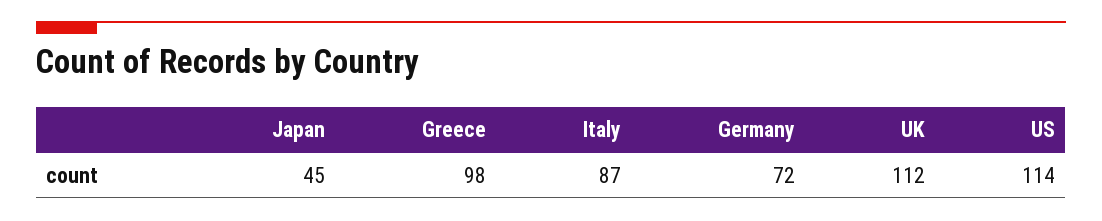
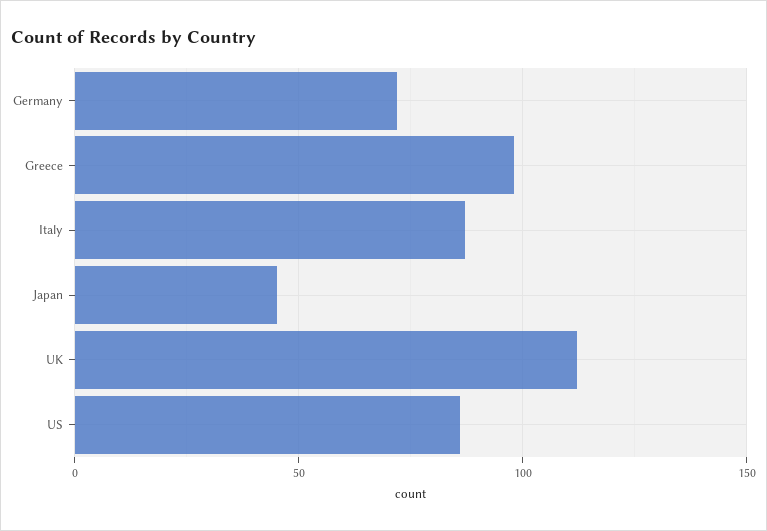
US: 114 -> 85

